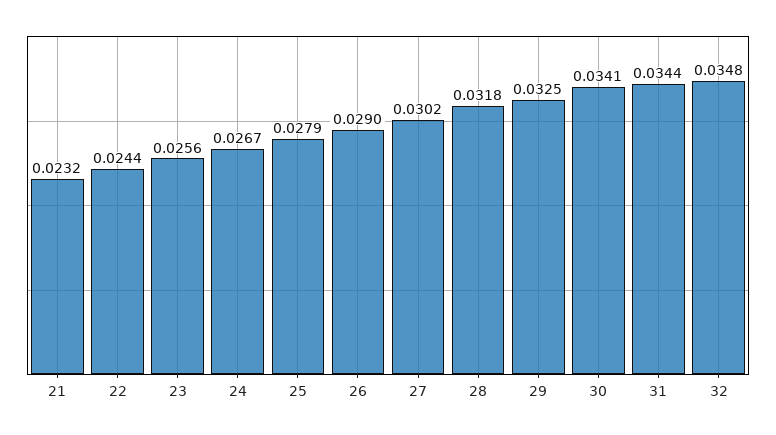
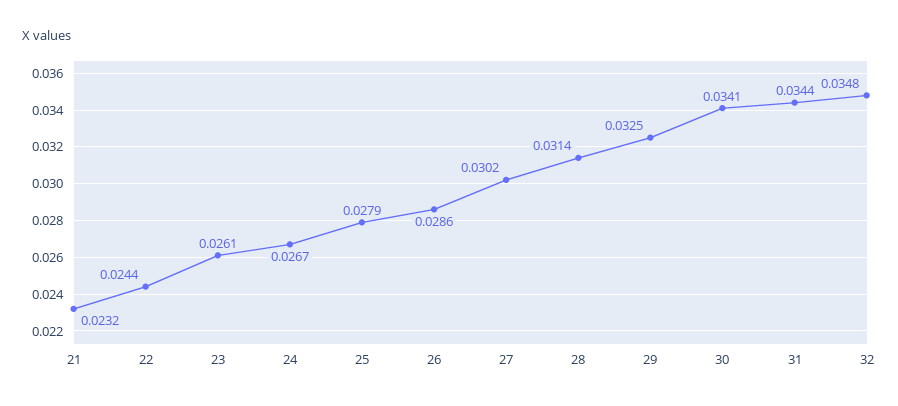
23: 0.0256 -> 0.0261
26: 0.029 -> 0.0286
28: 0.0318 -> 0.0314

